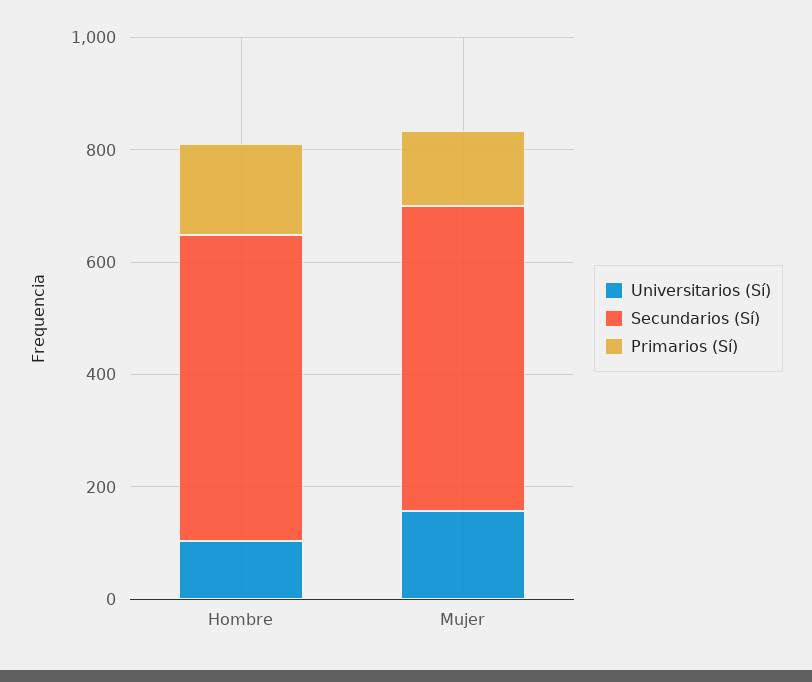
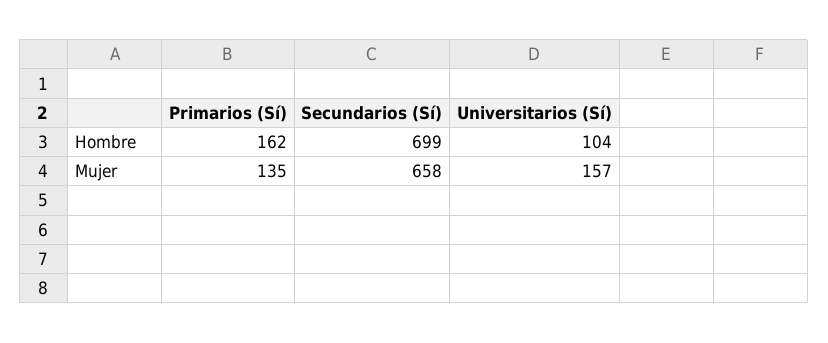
Secundarios (Sí), Hombre: 550 -> 699
Secundarios (Sí), Mujer: 550 -> 658

